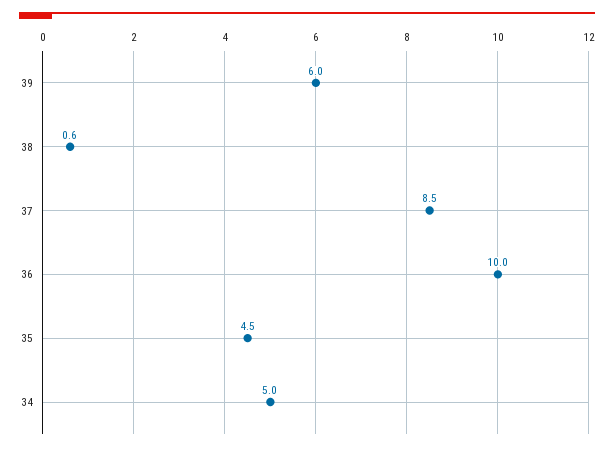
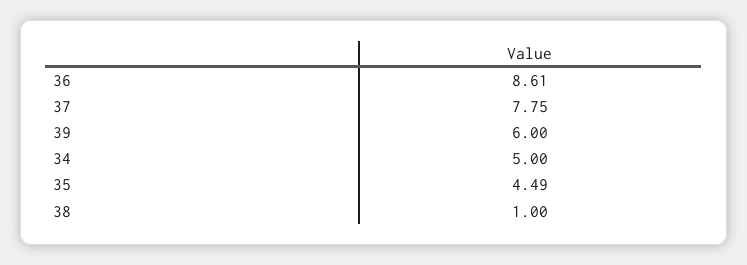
38: 0.6 -> 1
37: 8.5 -> 7.75
36: 10 -> 8.61

